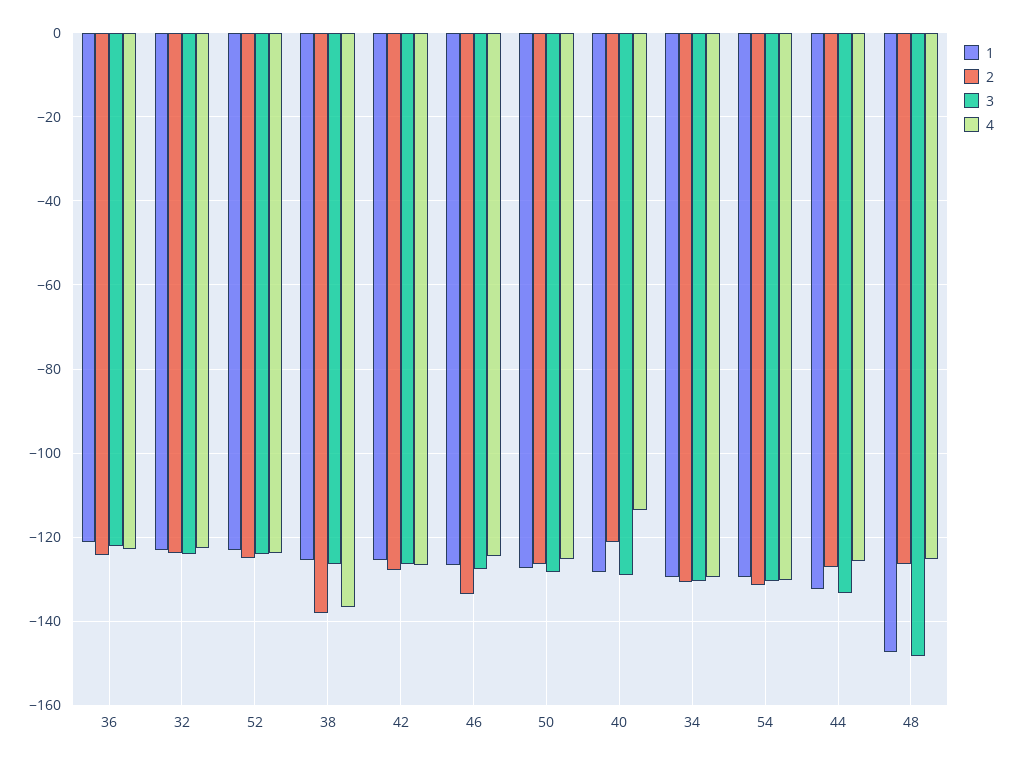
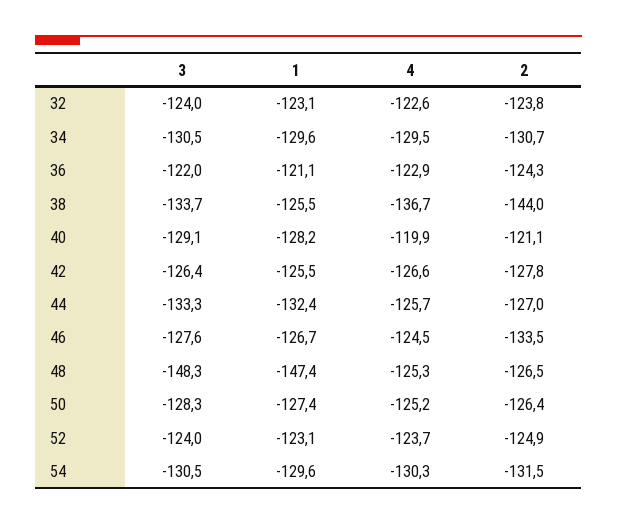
2, 38: -138 -> -144
3, 38: -126 -> -133.7
4, 40: -114 -> -119.9

